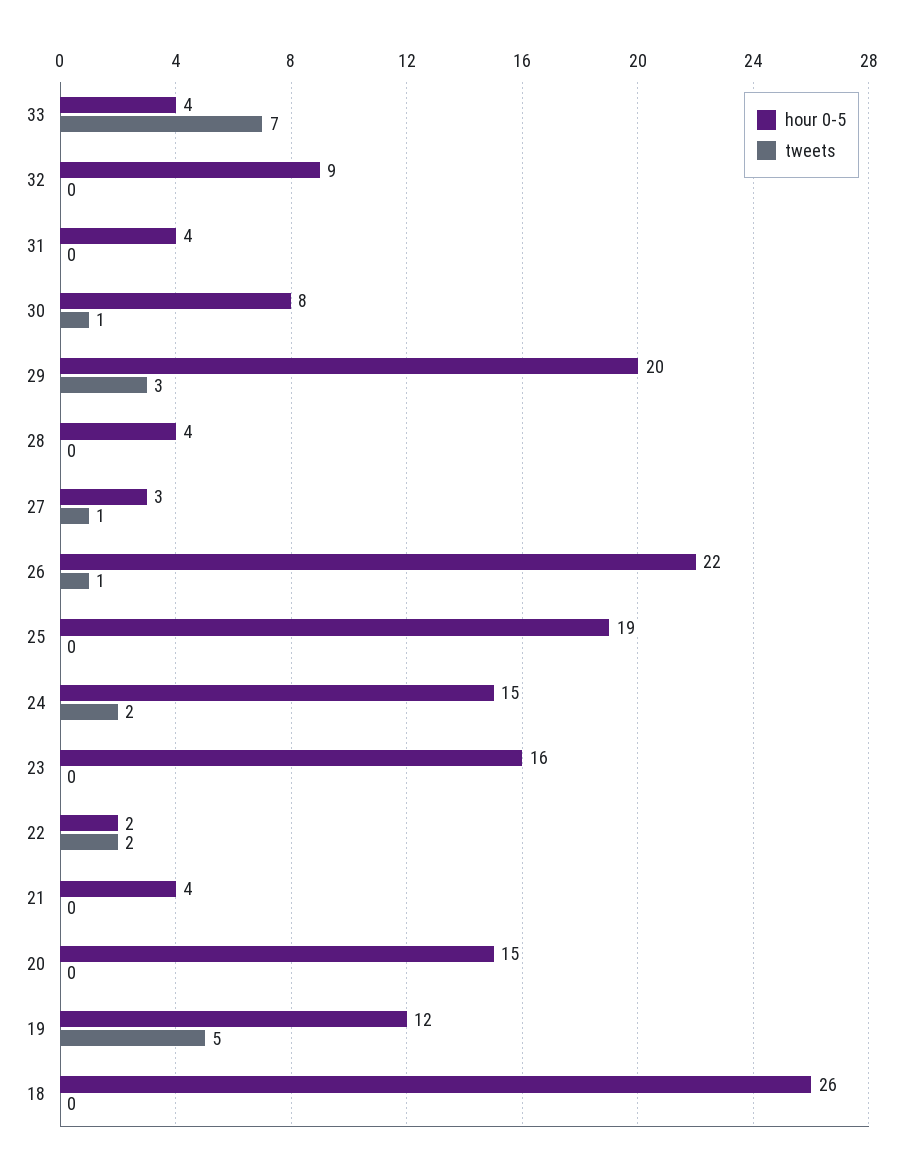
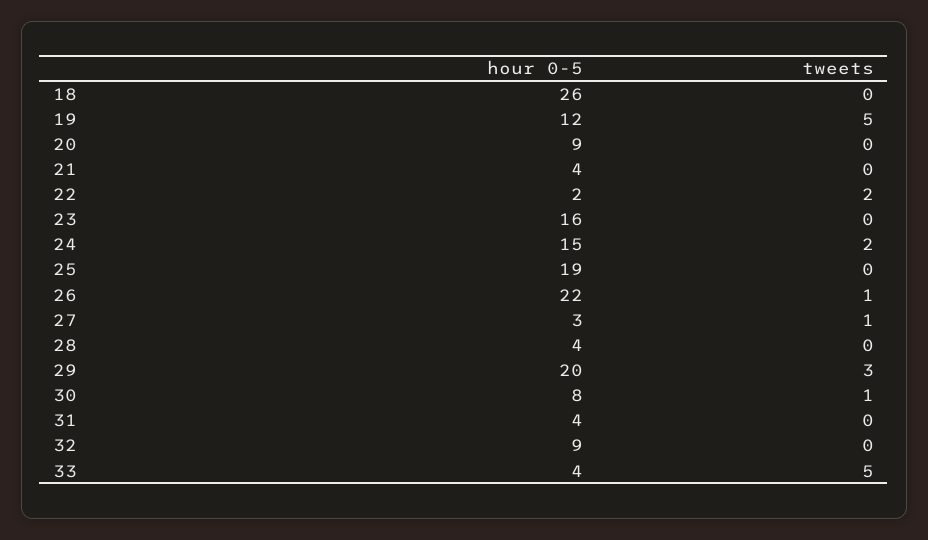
tweets, 33: 7 -> 5
hour 0-5, 20: 15 -> 9

